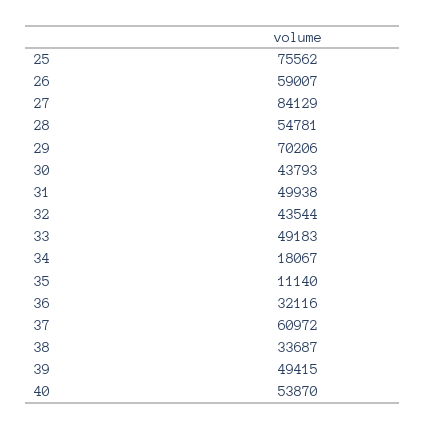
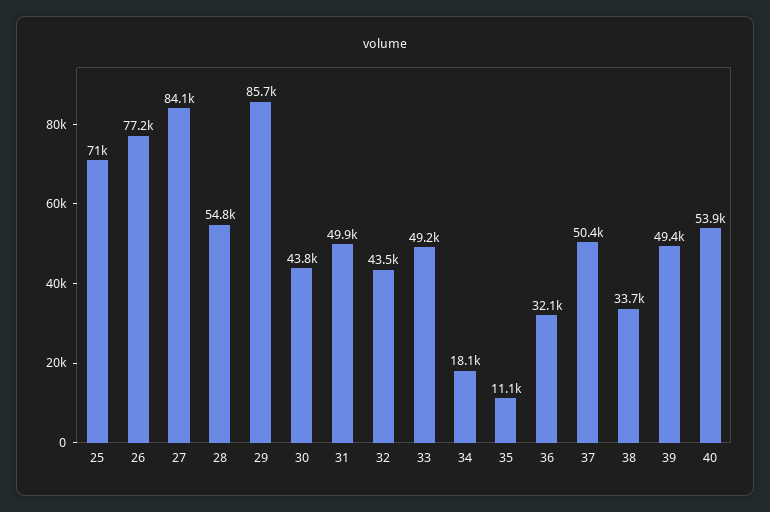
25: 75562 -> 71000
26: 59007 -> 77200
29: 70206 -> 85700
37: 60972 -> 50400

